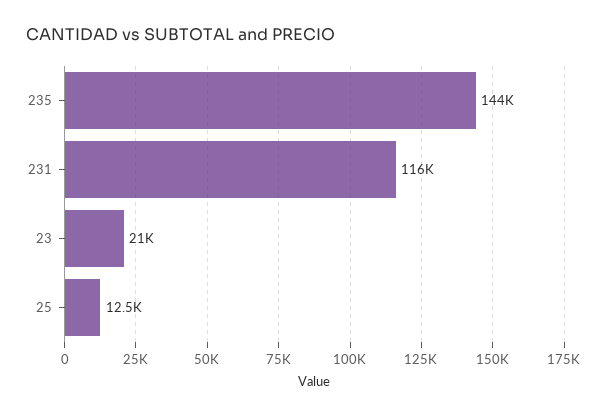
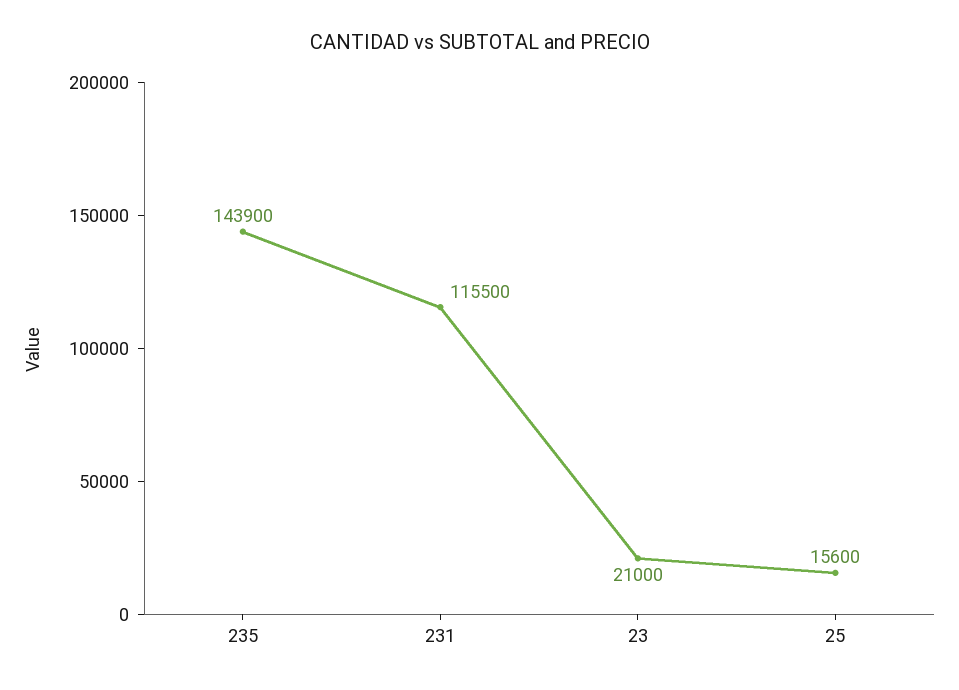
25: 12500 -> 15600

